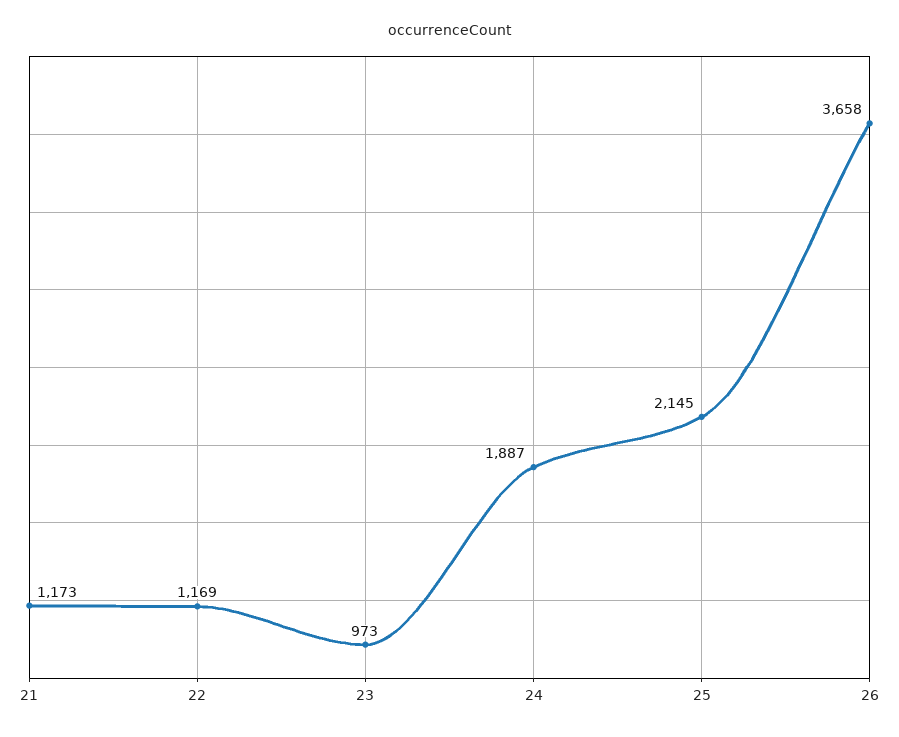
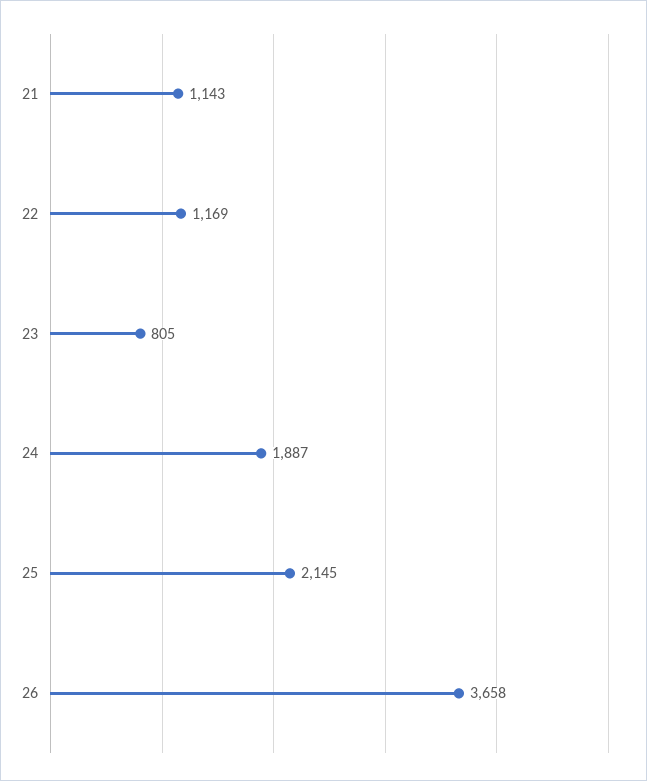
21: 1173 -> 1143
23: 973 -> 805

